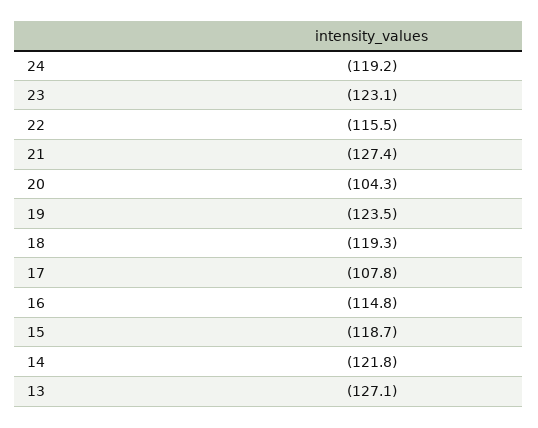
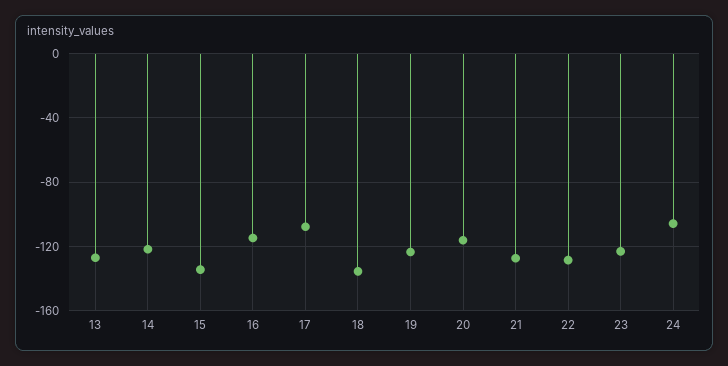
24: -119.2 -> -105
22: -115.5 -> -130
20: -104.3 -> -115
18: -119.3 -> -135
15: -118.7 -> -135

